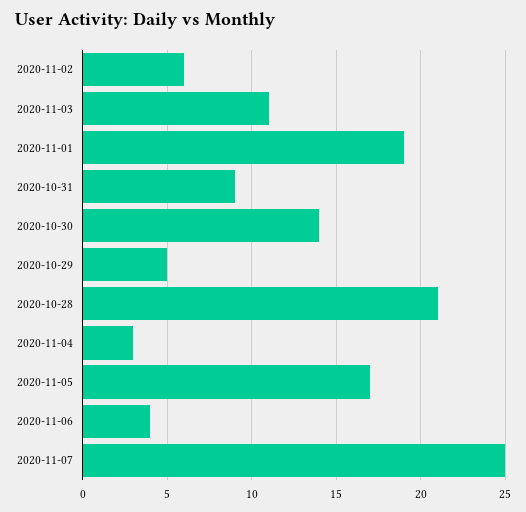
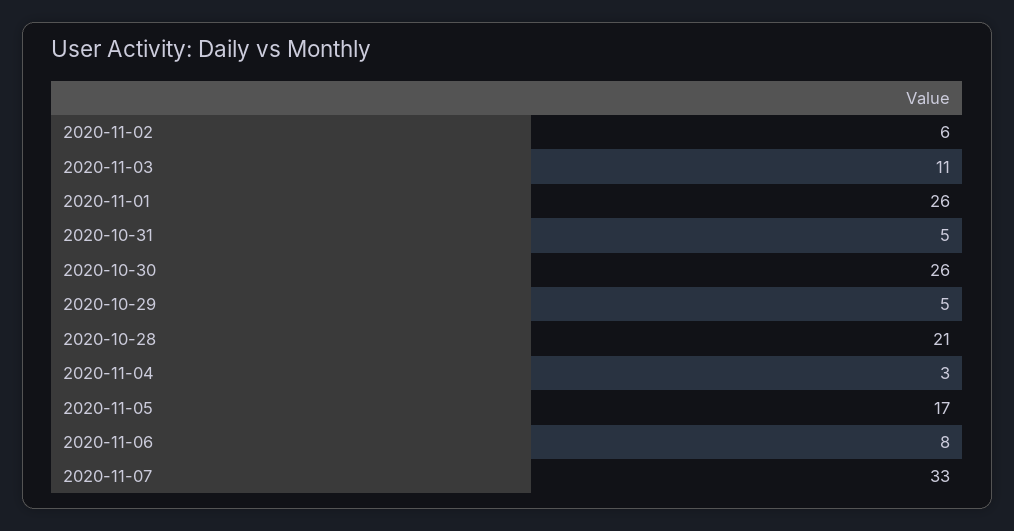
2020-11-01: 19 -> 26
2020-10-31: 9 -> 5
2020-10-30: 14 -> 26
2020-11-06: 4 -> 8
2020-11-07: 25 -> 33

